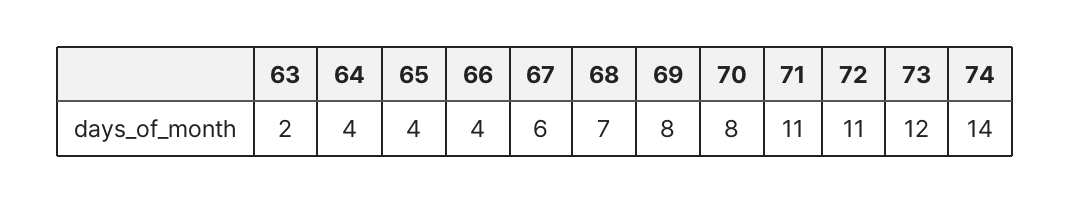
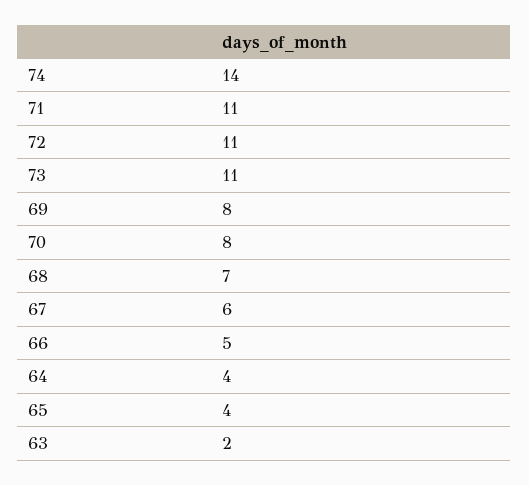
66: 4 -> 5
73: 12 -> 11

